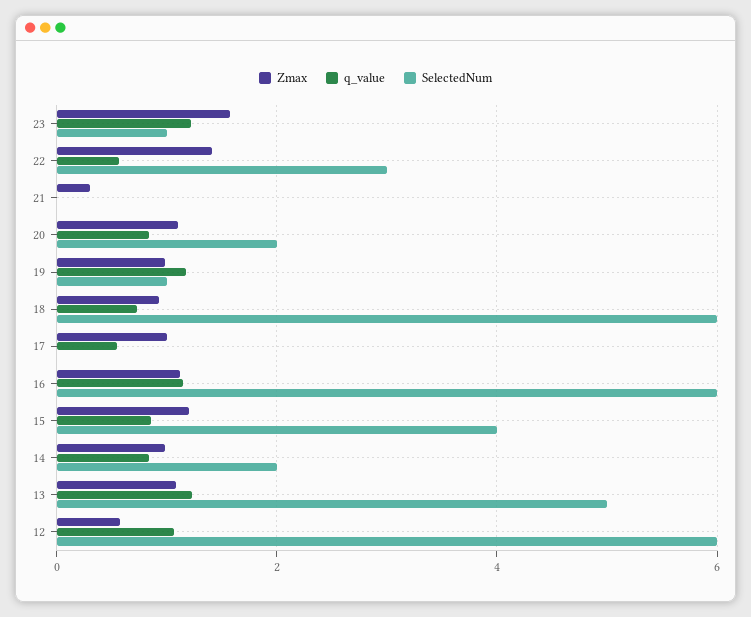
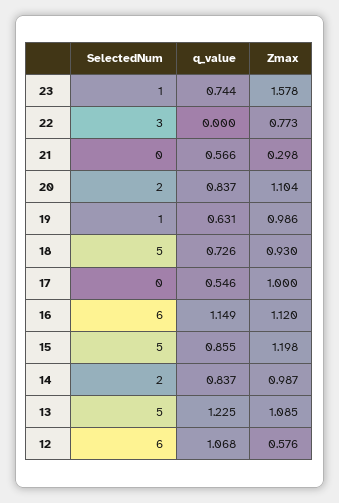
q_value, 23: 1.2 -> 0.744
Zmax, 22: 1.4 -> 0.773
q_value, 22: 0.6 -> 0
q_value, 21: 0 -> 0.566
q_value, 19: 1.2 -> 0.631
SelectedNum, 18: 6 -> 5
SelectedNum, 15: 4 -> 5

